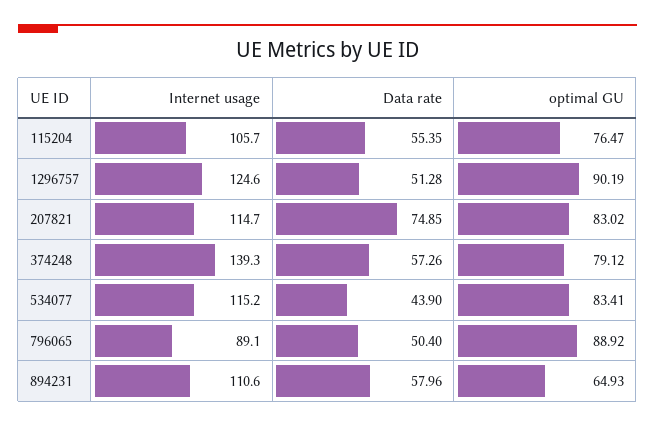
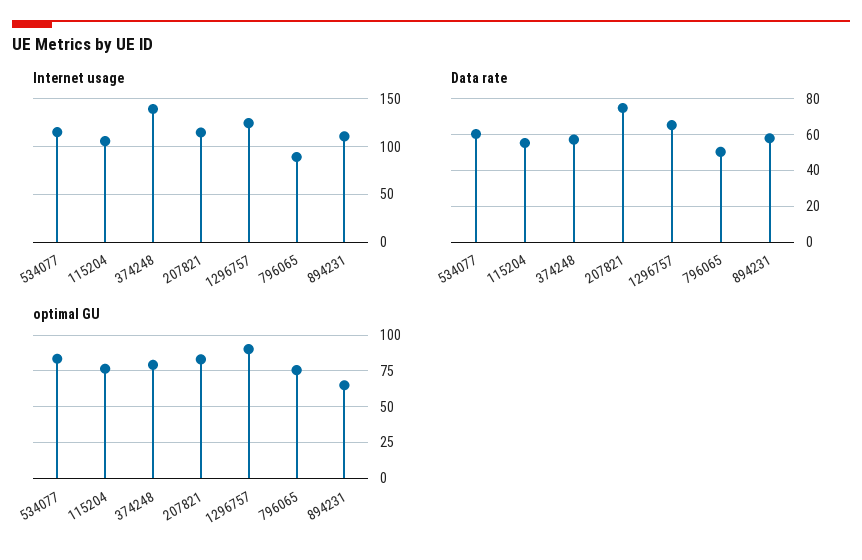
Data rate, 1296757: 51.28 -> 65
Data rate, 534077: 43.9 -> 60
optimal GU, 796065: 88.92 -> 75

